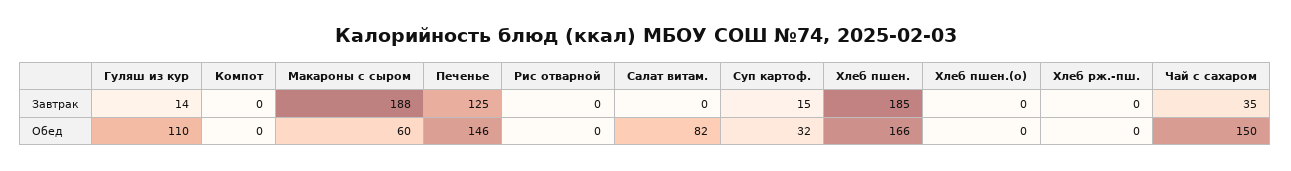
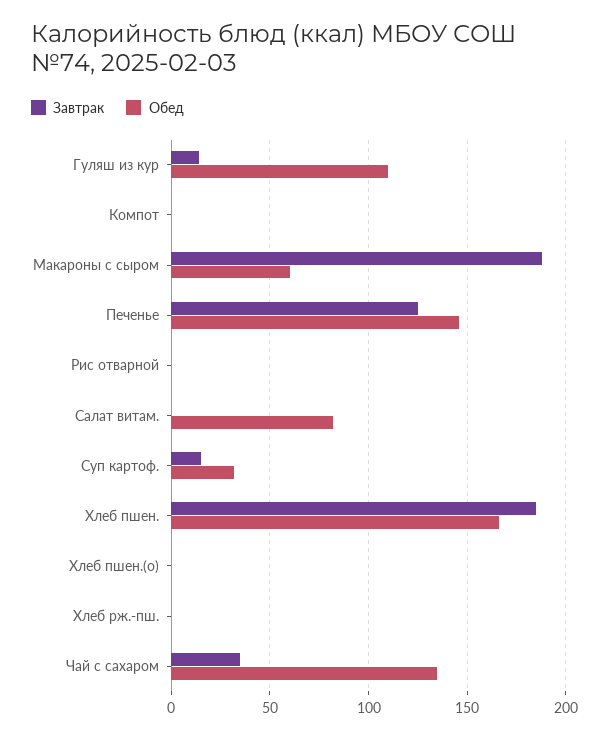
Обед, Чай с сахаром: 150 -> 135

